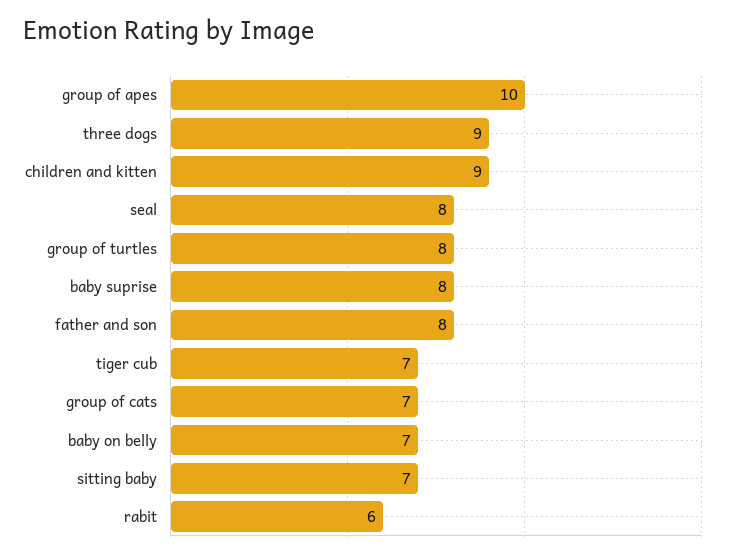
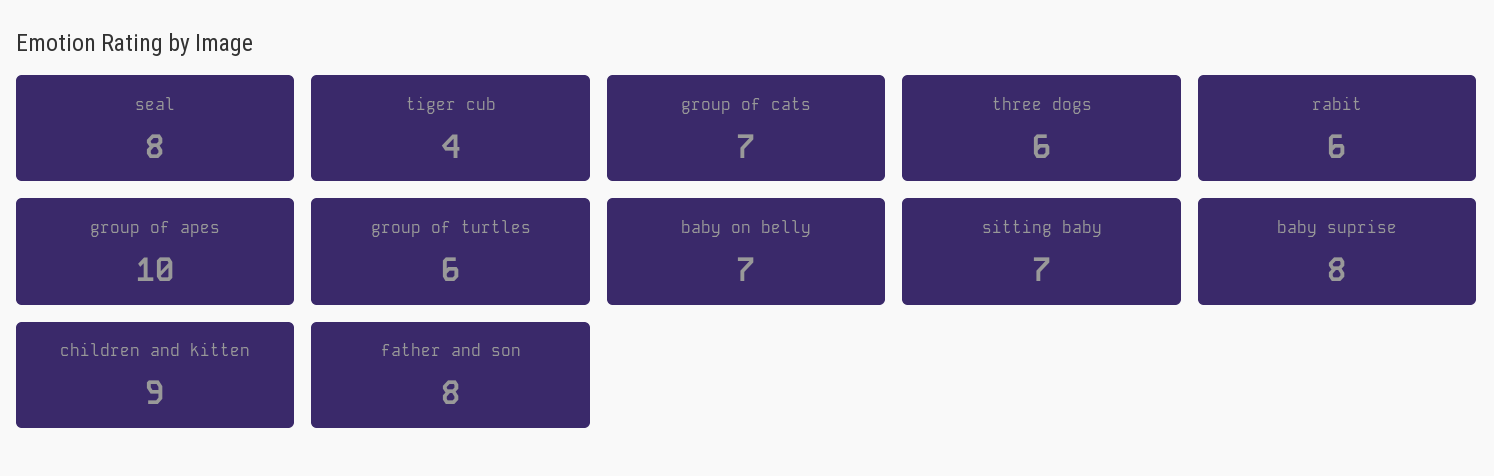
three dogs: 9 -> 6
group of turtles: 8 -> 6
tiger cub: 7 -> 4

